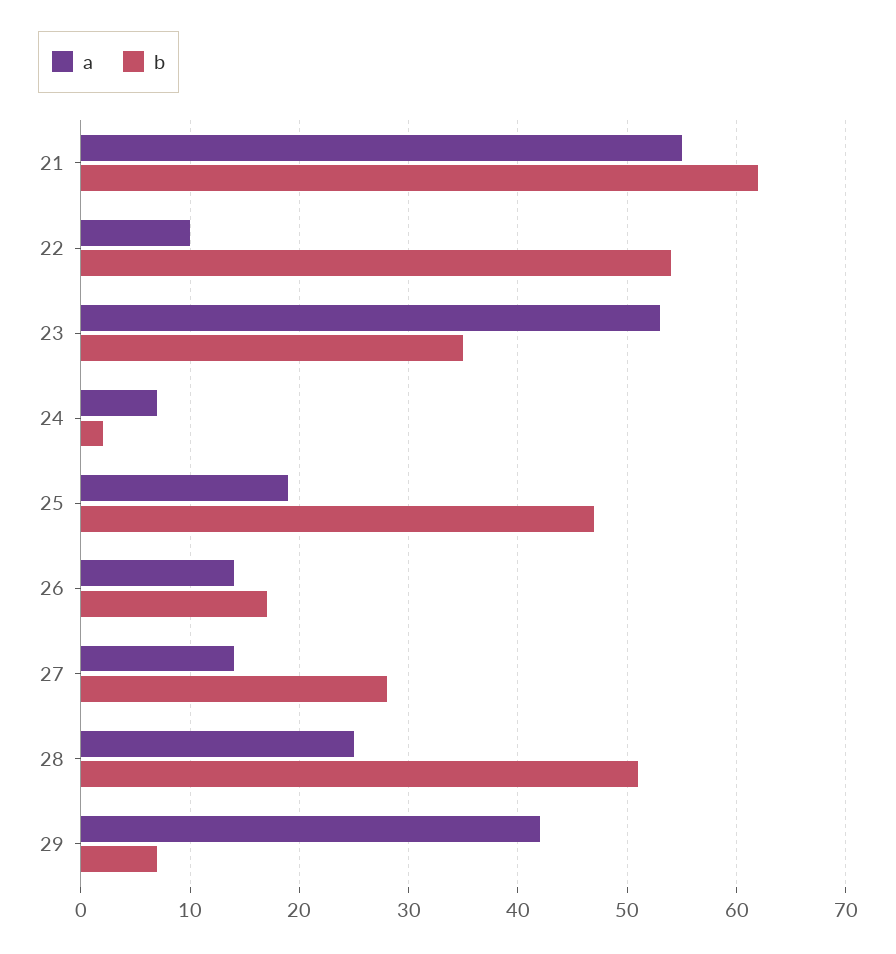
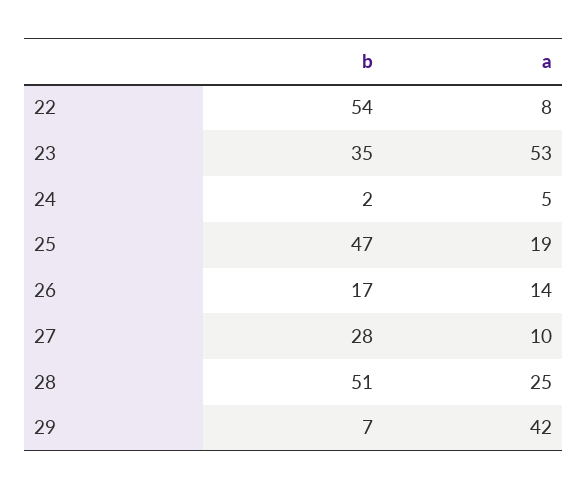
a, 21: 55 -> none
b, 21: 62 -> none
a, 22: 10 -> 8
a, 24: 7 -> 5
a, 27: 14 -> 10

